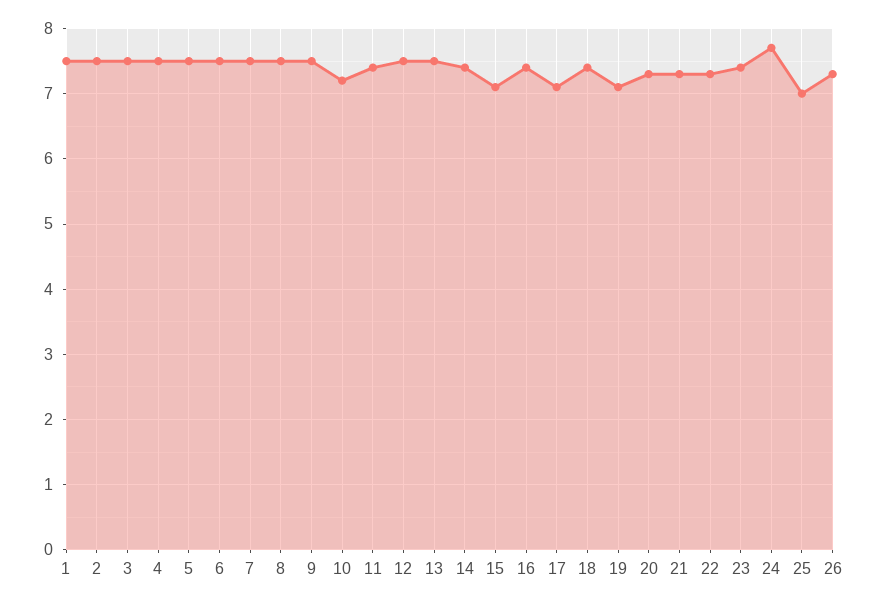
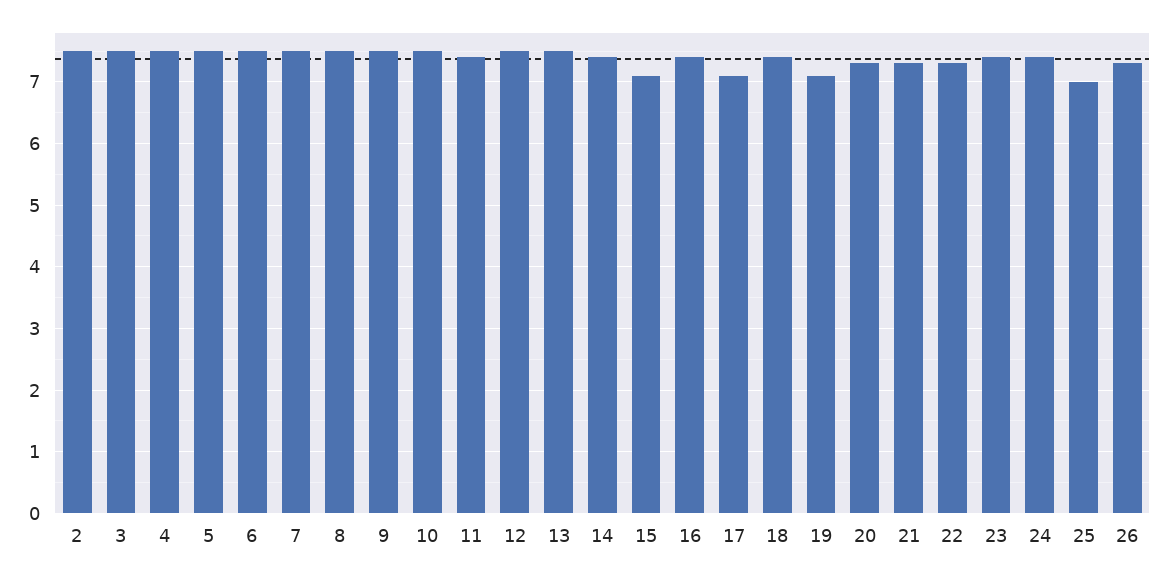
1: 7.5 -> none
10: 7.2 -> 7.5
24: 7.7 -> 7.4

